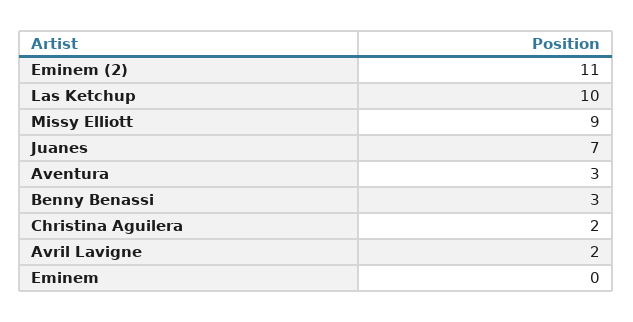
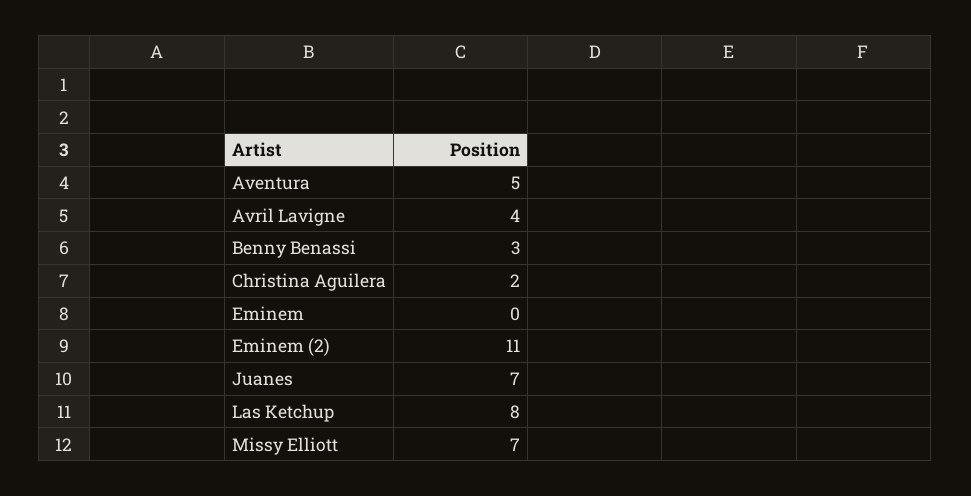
Las Ketchup: 10 -> 8
Missy Elliott: 9 -> 7
Aventura: 3 -> 5
Avril Lavigne: 2 -> 4

